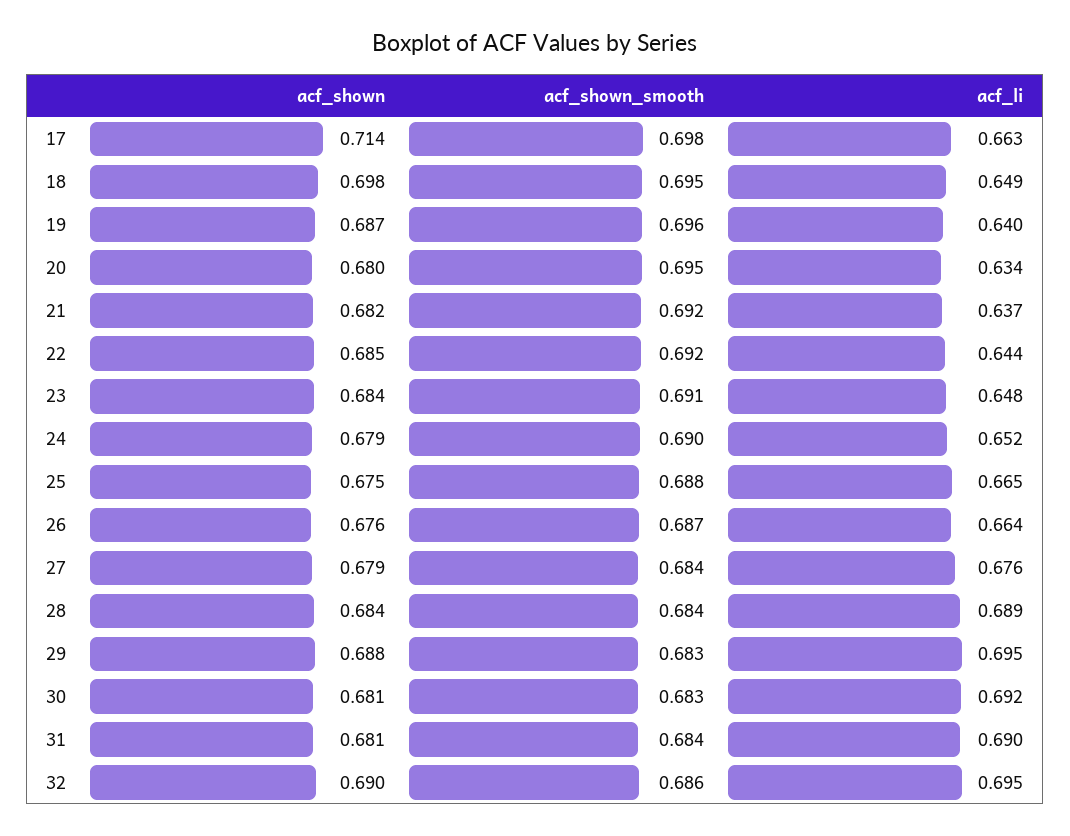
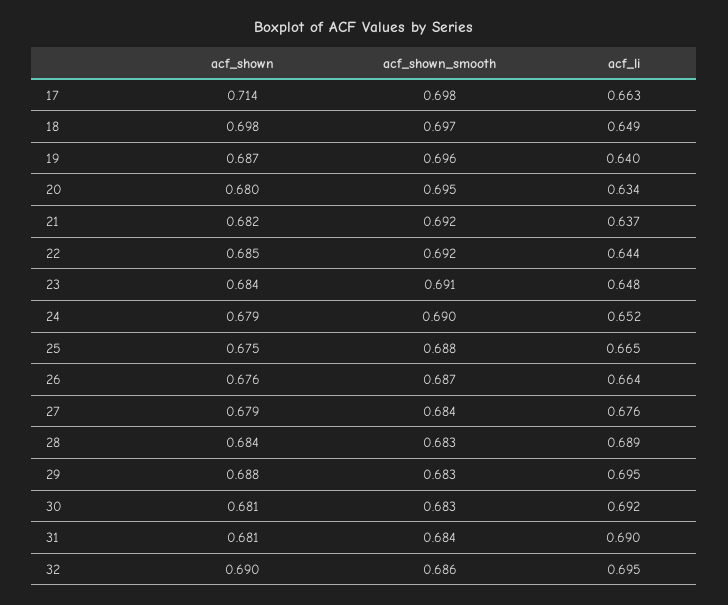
acf_shown_smooth, 18: 0.695 -> 0.697
acf_shown_smooth, 28: 0.684 -> 0.683

